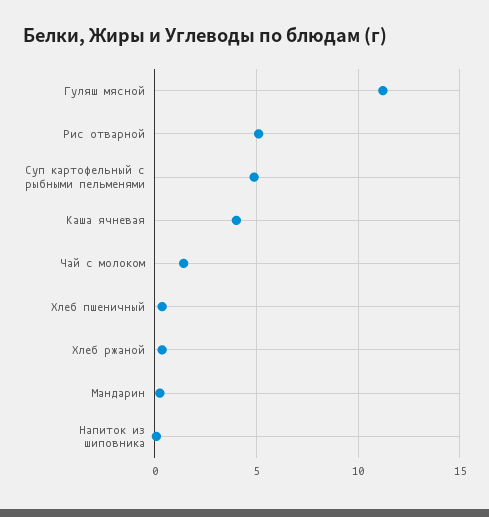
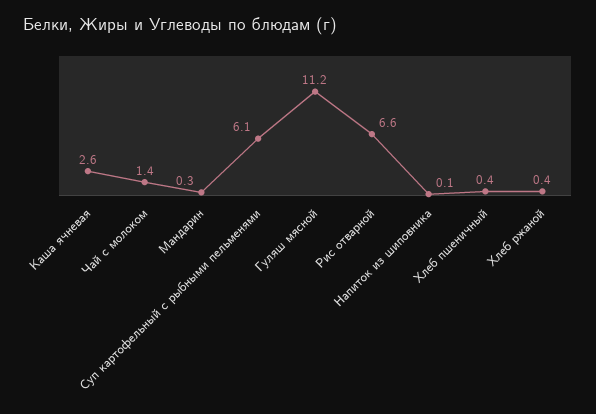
Рис отварной: 5 -> 6.6
Суп картофельный с рыбными пельменями: 5 -> 6.1
Каша ячневая: 4 -> 2.6

